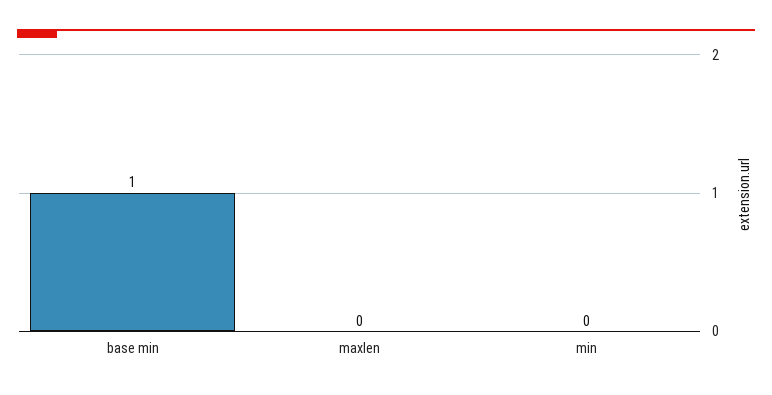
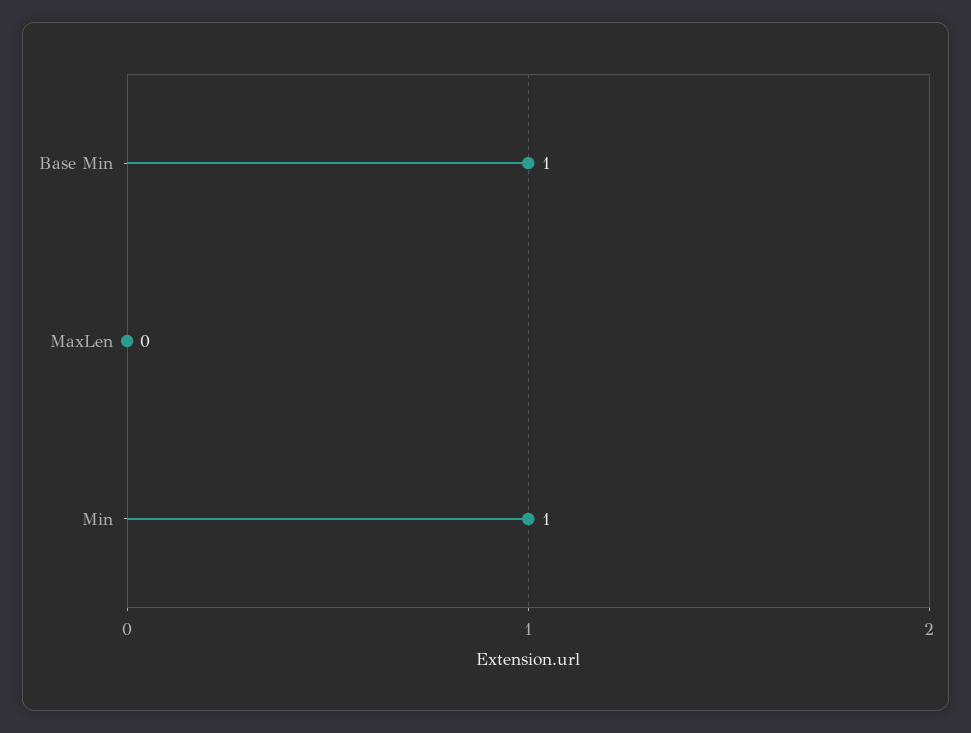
min: 0 -> 1

